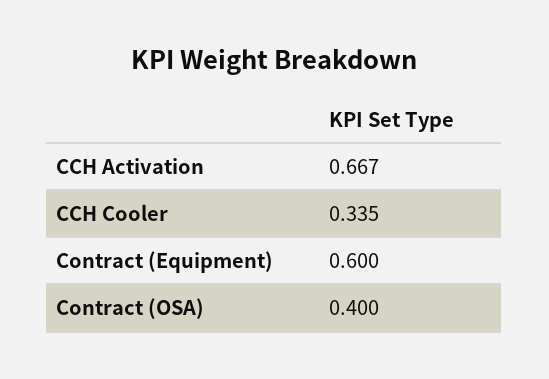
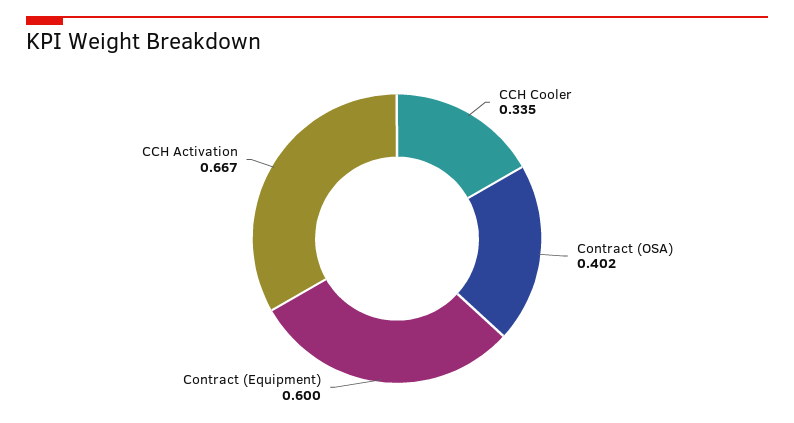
Contract (OSA): 0.4 -> 0.402

